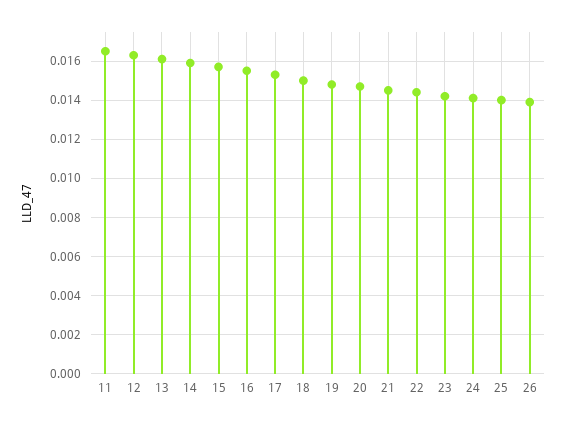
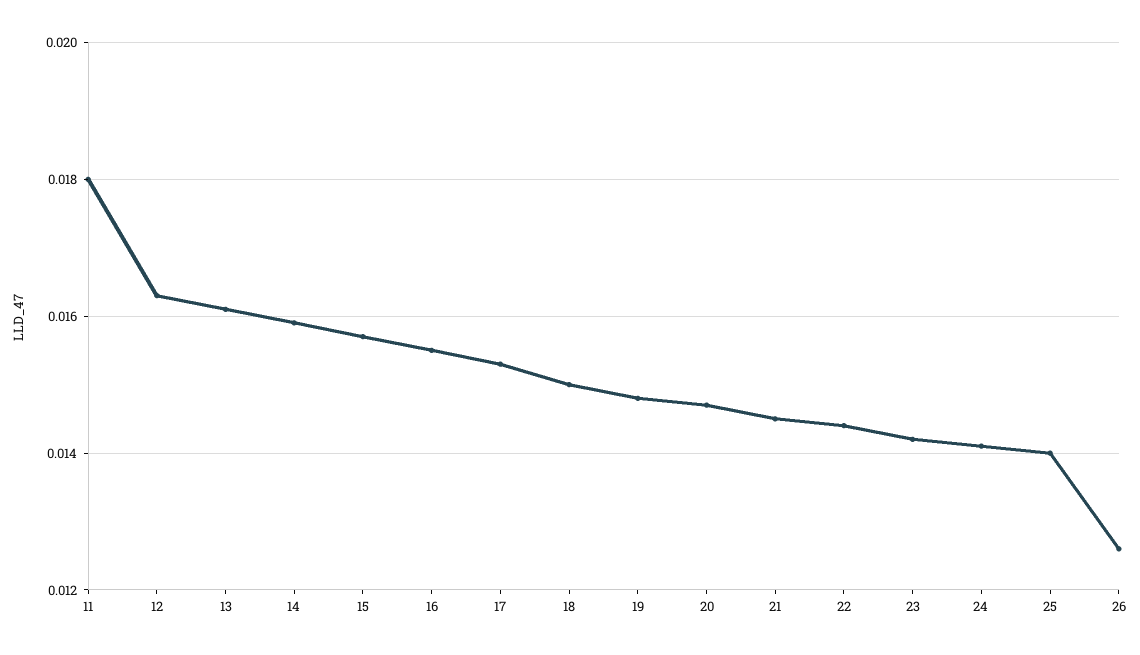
11: 0.0165 -> 0.018
26: 0.014 -> 0.0125

